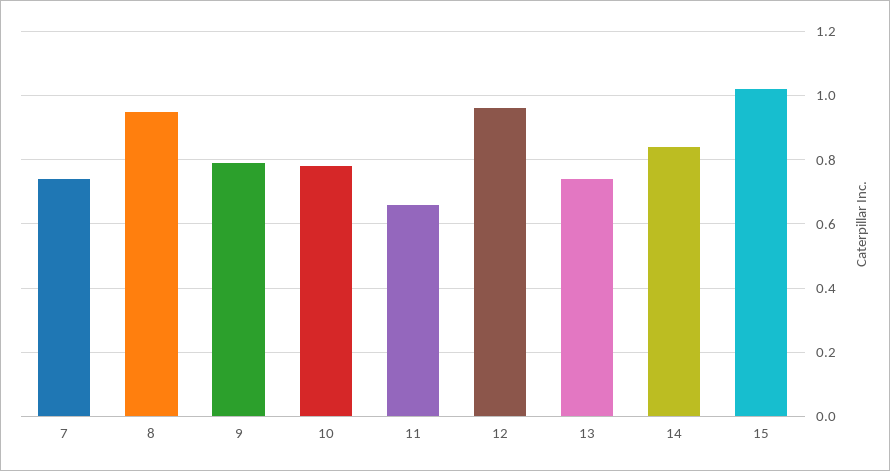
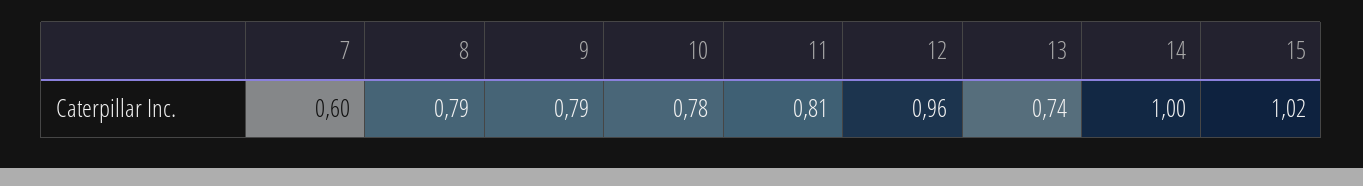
7: 0.75 -> 0.6
8: 0.95 -> 0.79
11: 0.65 -> 0.81
14: 0.85 -> 1

